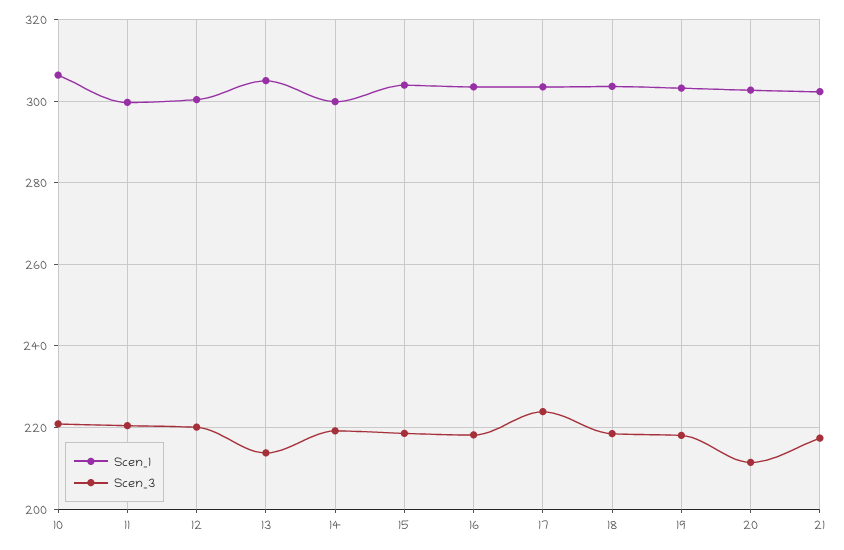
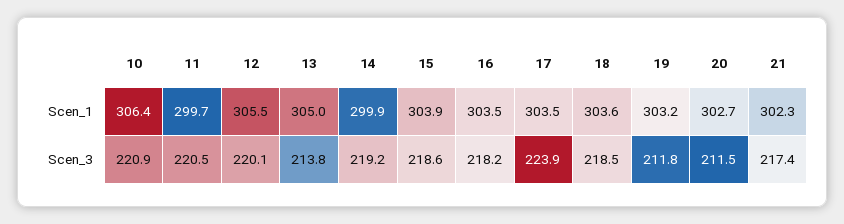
Scen_1, 12: 300 -> 305.5
Scen_3, 19: 218 -> 211.8

